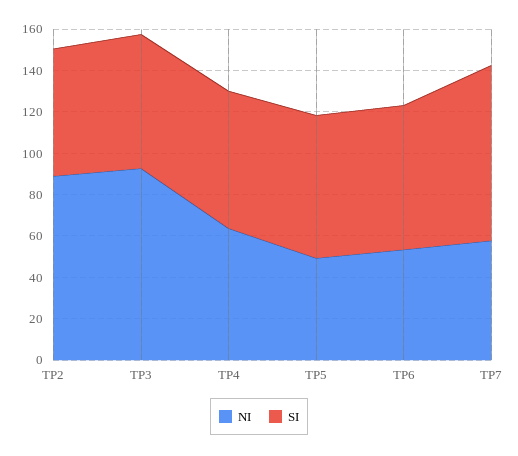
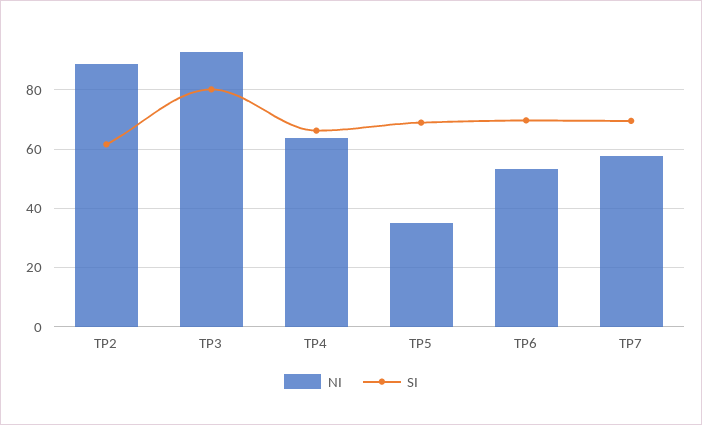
SI, TP3: 65 -> 80
NI, TP5: 50 -> 35
SI, TP7: 85 -> 70

